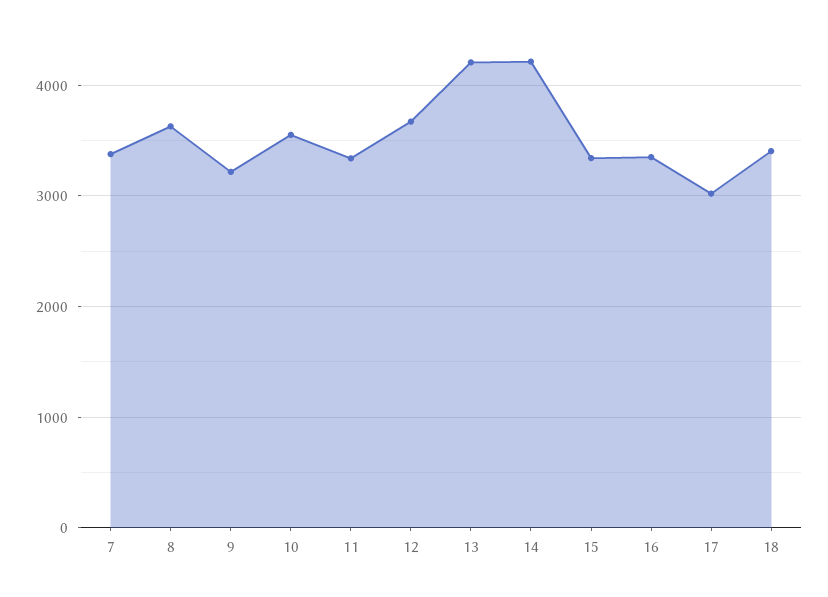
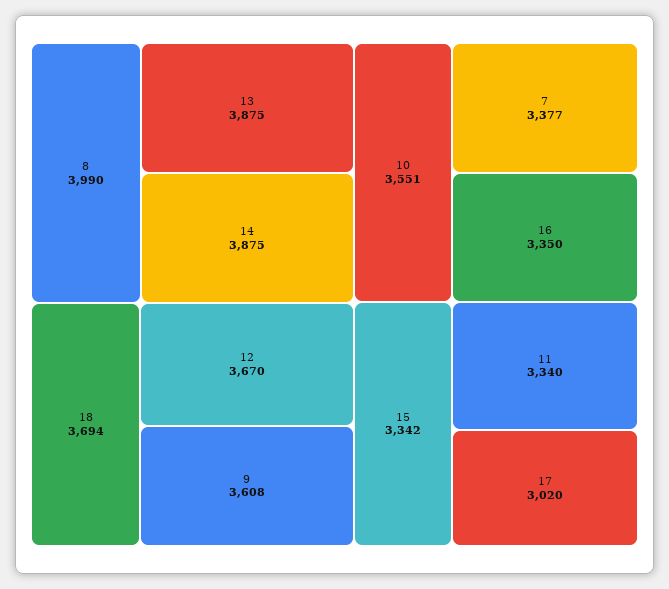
8: 3600 -> 3990
9: 3200 -> 3608
13: 4200 -> 3875
14: 4200 -> 3875
18: 3400 -> 3694

